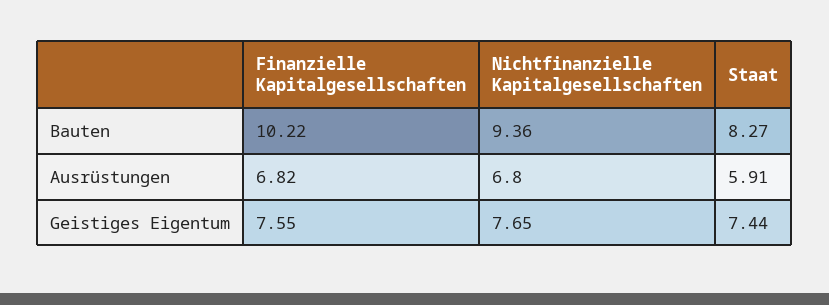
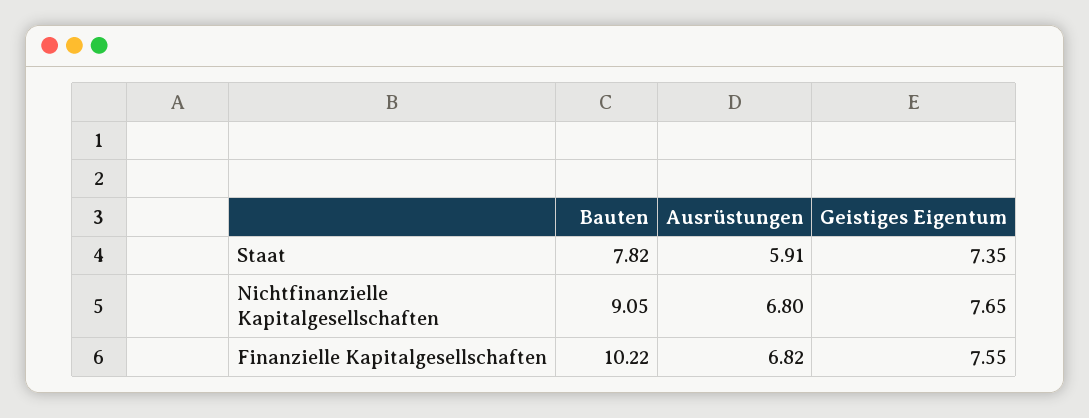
Nichtfinanzielle Kapitalgesellschaften, Bauten: 9.36 -> 9.05
Staat, Bauten: 8.27 -> 7.82
Staat, Geistiges Eigentum: 7.44 -> 7.35

